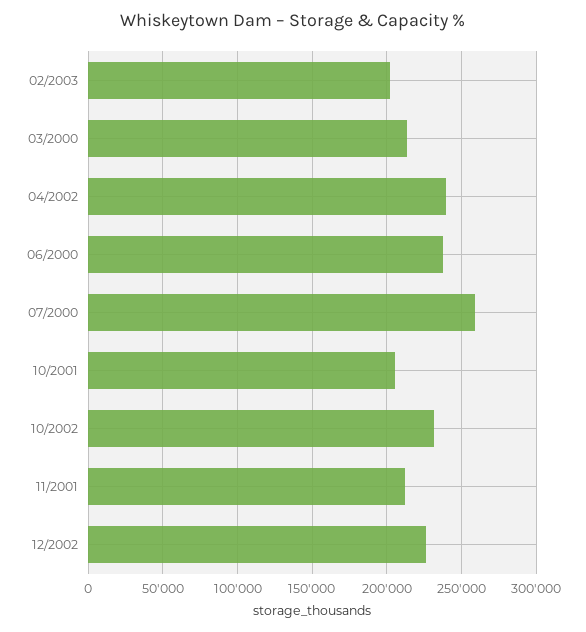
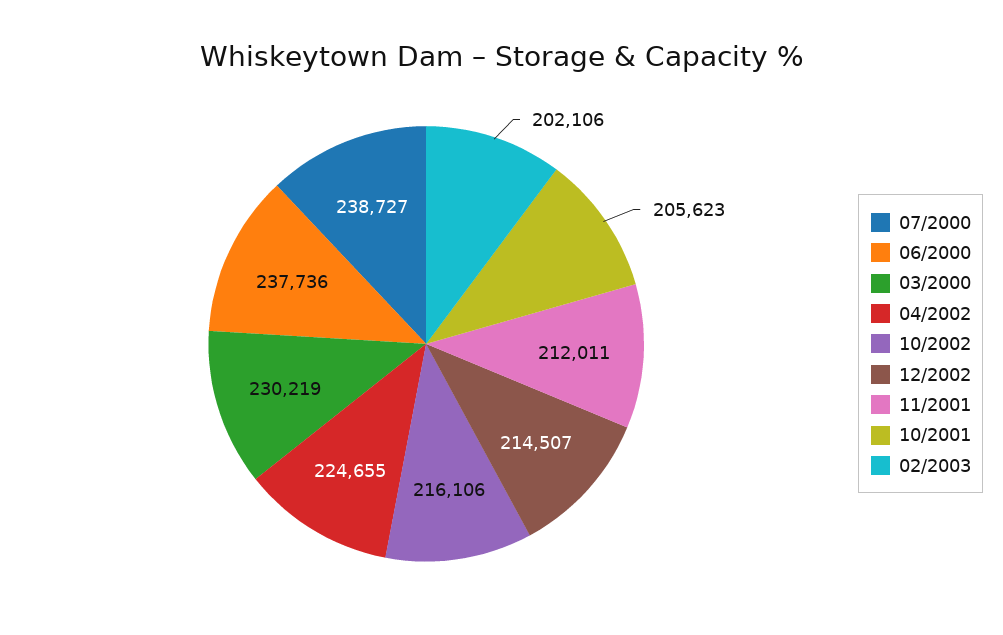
03/2000: 215000 -> 230219
04/2002: 240000 -> 224655
07/2000: 260000 -> 238727
10/2002: 230000 -> 216106
12/2002: 225000 -> 214507

